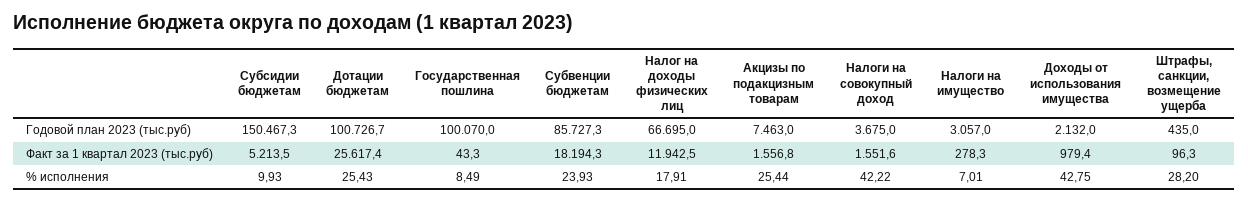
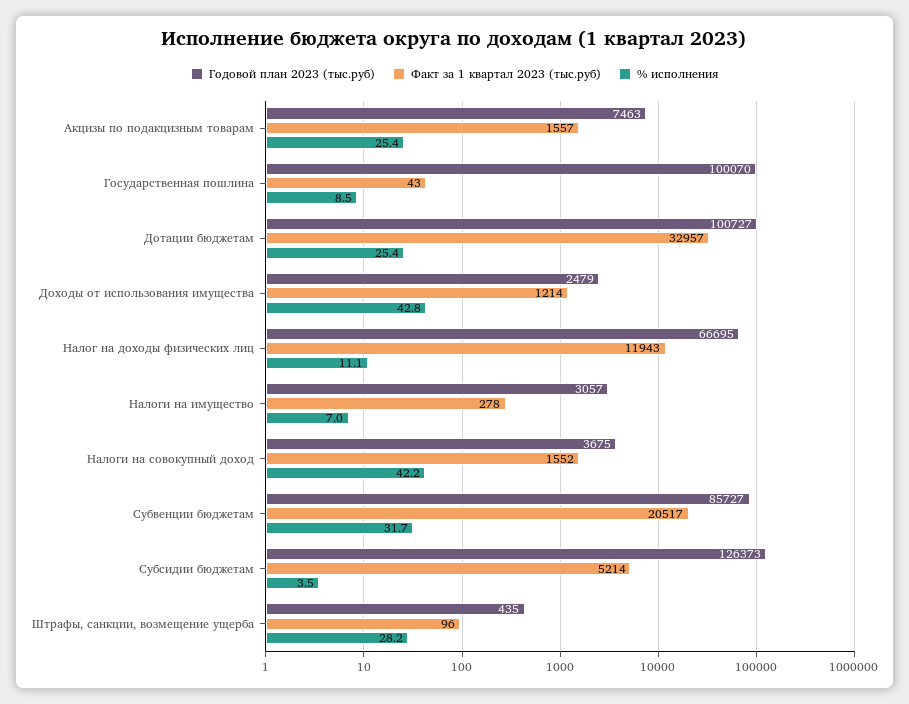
Годовой план 2023 (тыс.руб), Субсидии бюджетам: 150467.3 -> 126373
Годовой план 2023 (тыс.руб), Доходы от использования имущества: 2132 -> 2479
Факт за 1 квартал 2023 (тыс.руб), Дотации бюджетам: 25617.4 -> 32957
Факт за 1 квартал 2023 (тыс.руб), Субвенции бюджетам: 18194.3 -> 20517
Факт за 1 квартал 2023 (тыс.руб), Доходы от использования имущества: 979.4 -> 1214
% исполнения, Субсидии бюджетам: 9.93 -> 3.5
% исполнения, Субвенции бюджетам: 23.93 -> 31.7
% исполнения, Налог на доходы физических лиц: 17.91 -> 11.1

